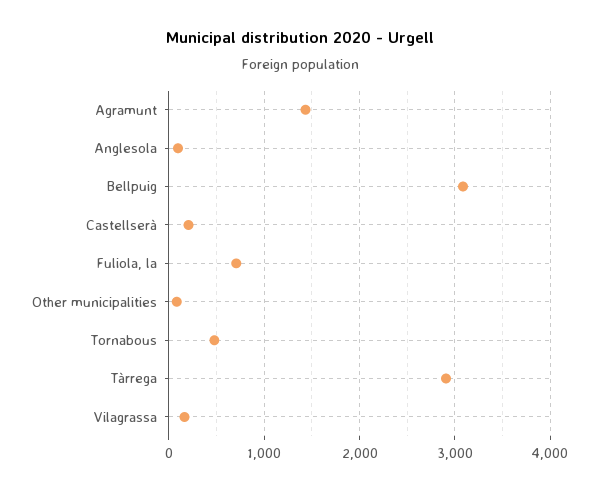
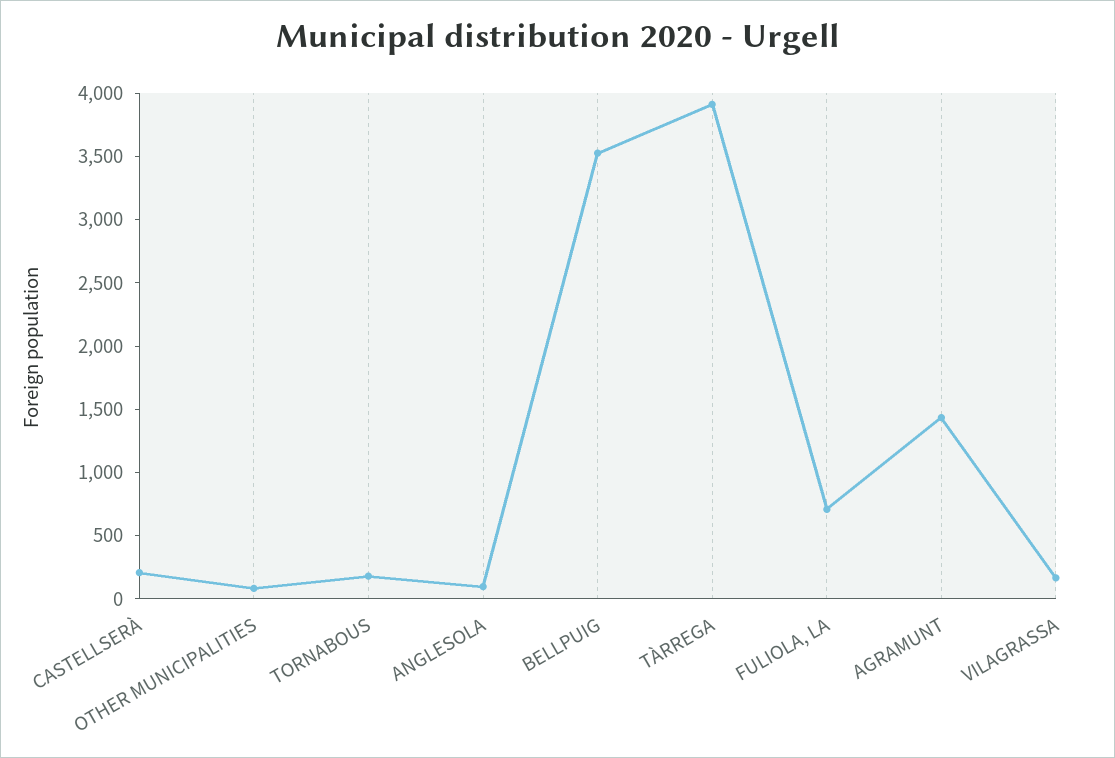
Bellpuig: 3100 -> 3500
Tornabous: 500 -> 200
Tàrrega: 2900 -> 3900

